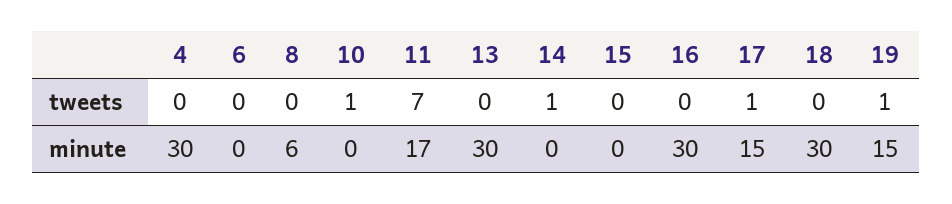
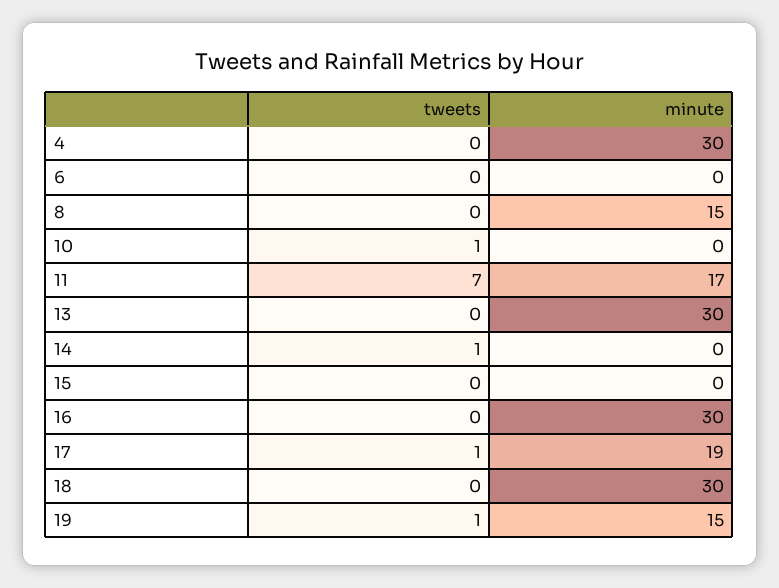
8, minute: 6 -> 15
17, minute: 15 -> 19

